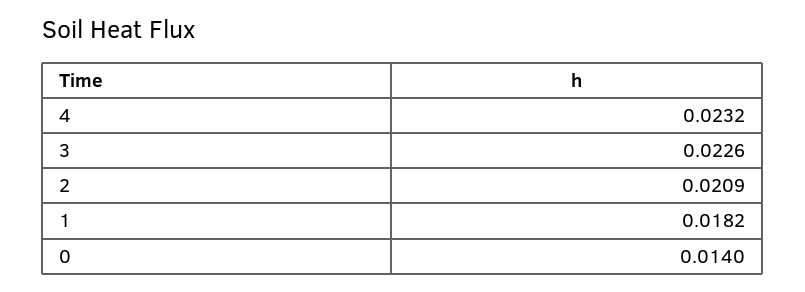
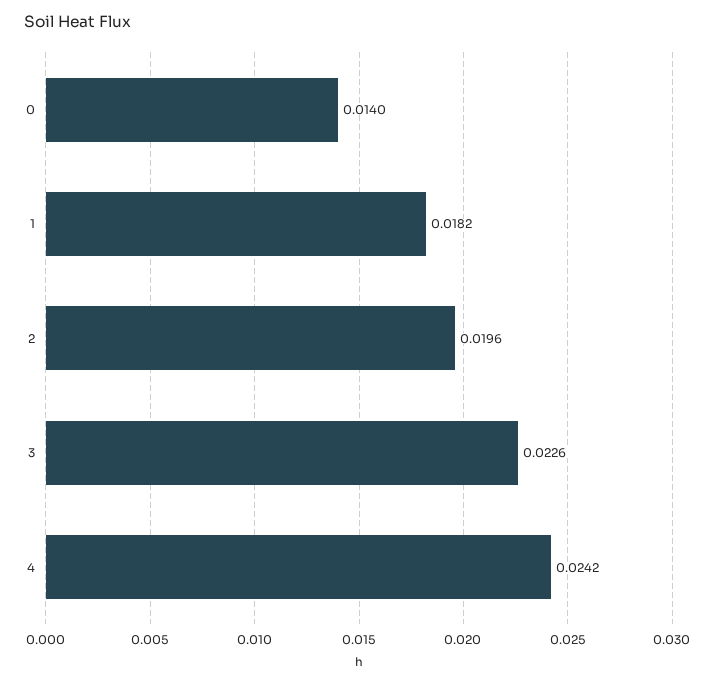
4: 0.0232 -> 0.0242
2: 0.0209 -> 0.0196

